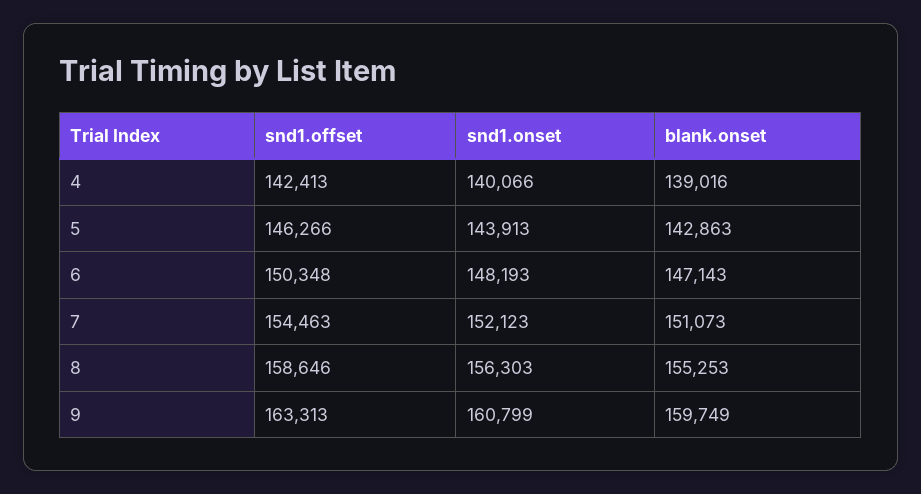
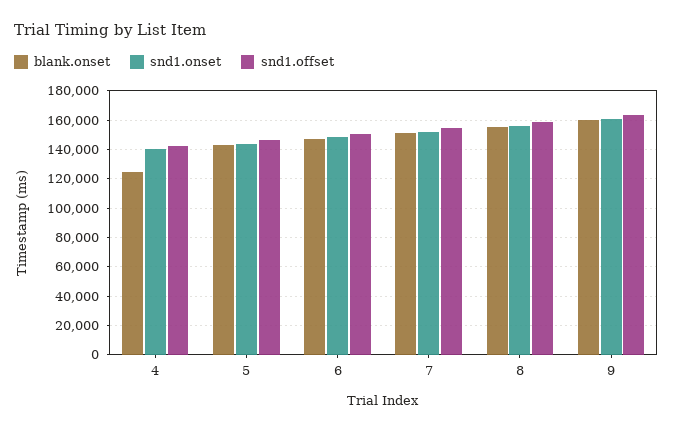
blank.onset, 4: 139016 -> 125000

